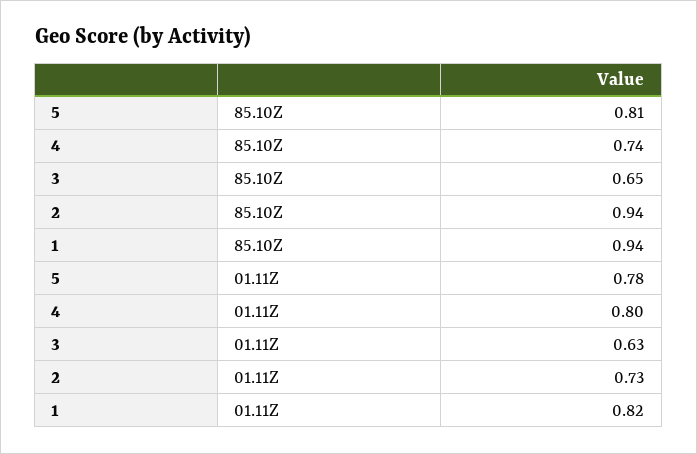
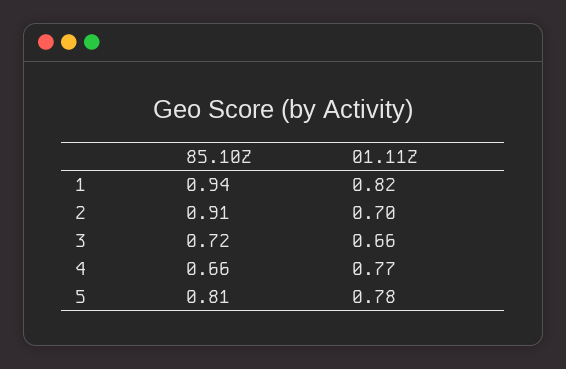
4, 85.10Z: 0.74 -> 0.66
3, 85.10Z: 0.65 -> 0.72
2, 85.10Z: 0.94 -> 0.91
4, 01.11Z: 0.8 -> 0.77
3, 01.11Z: 0.63 -> 0.66
2, 01.11Z: 0.73 -> 0.7

